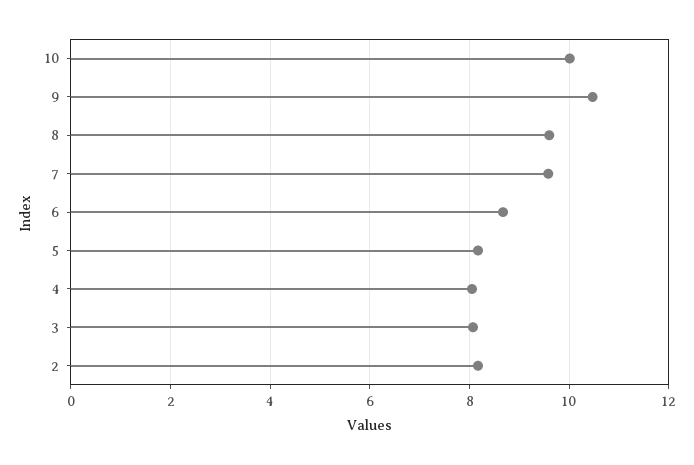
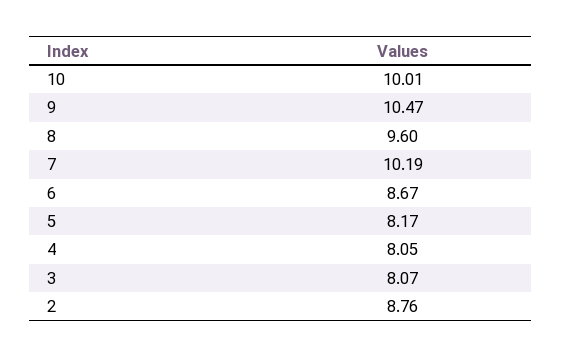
7: 9.6 -> 10.19
2: 8.2 -> 8.76

